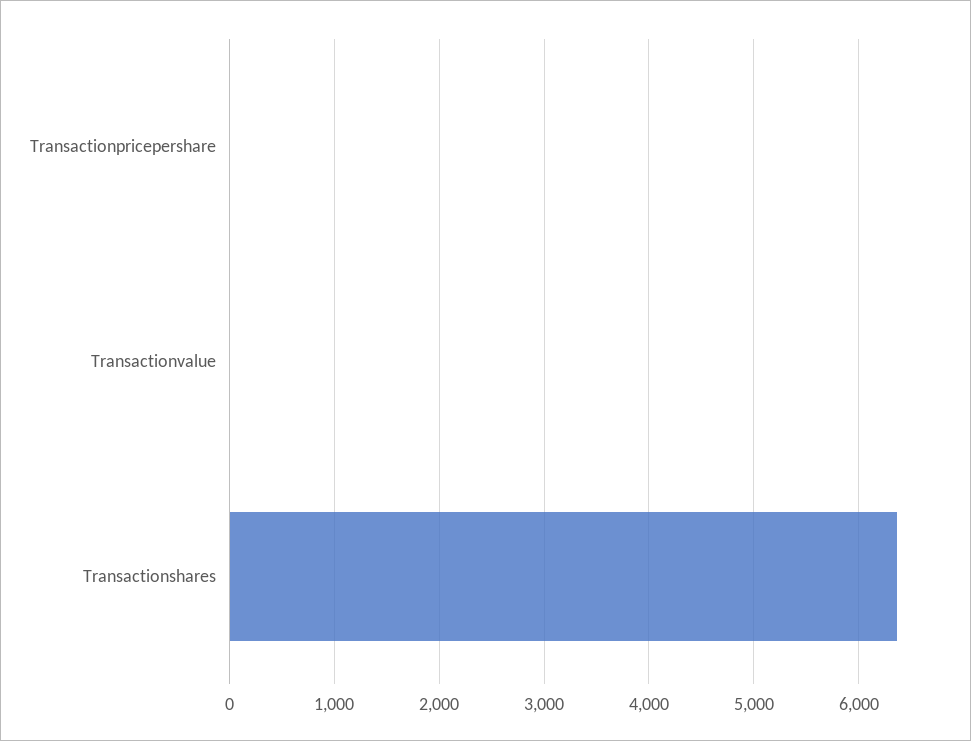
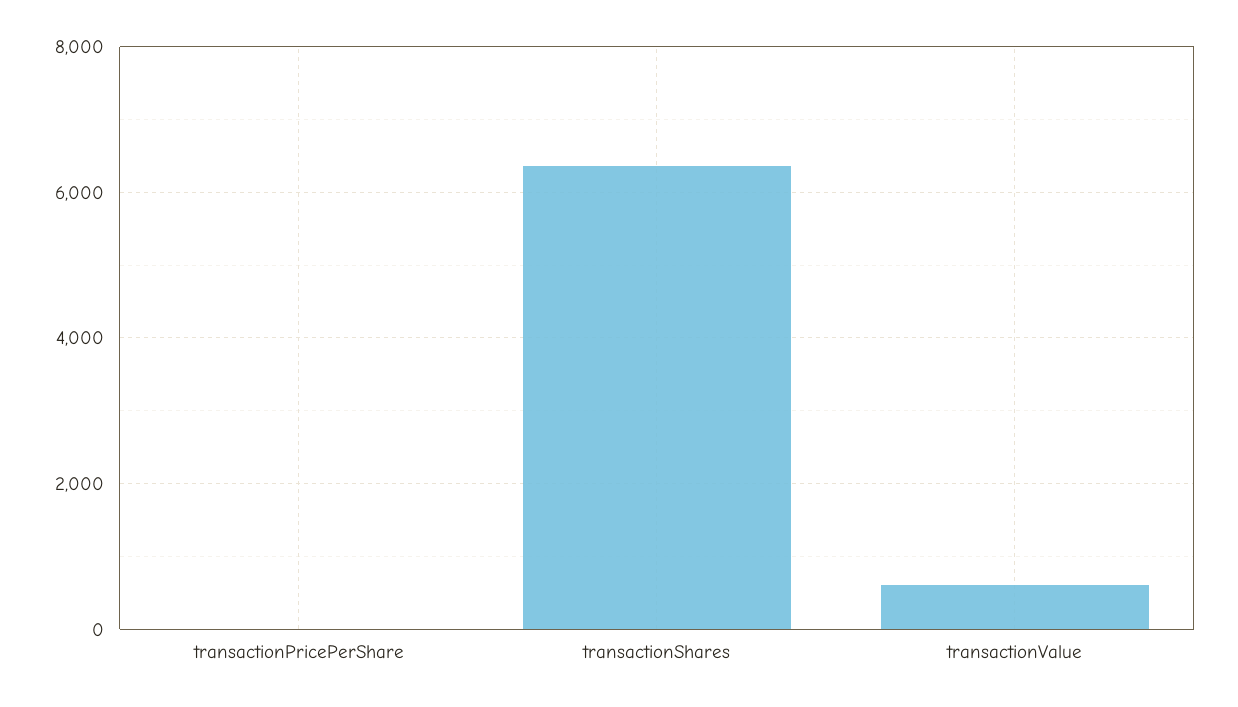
Transactionvalue: 0 -> 600

